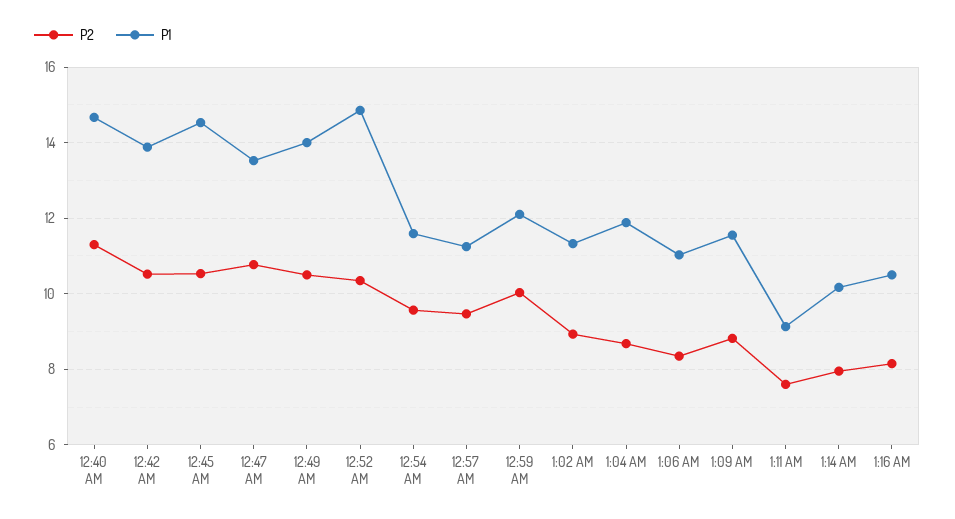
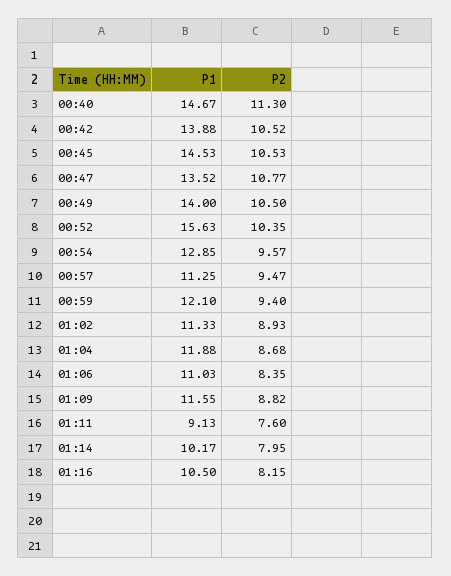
P1, 12:52 AM: 14.8 -> 15.63
P1, 12:54 AM: 11.6 -> 12.85
P2, 12:59 AM: 10 -> 9.4

